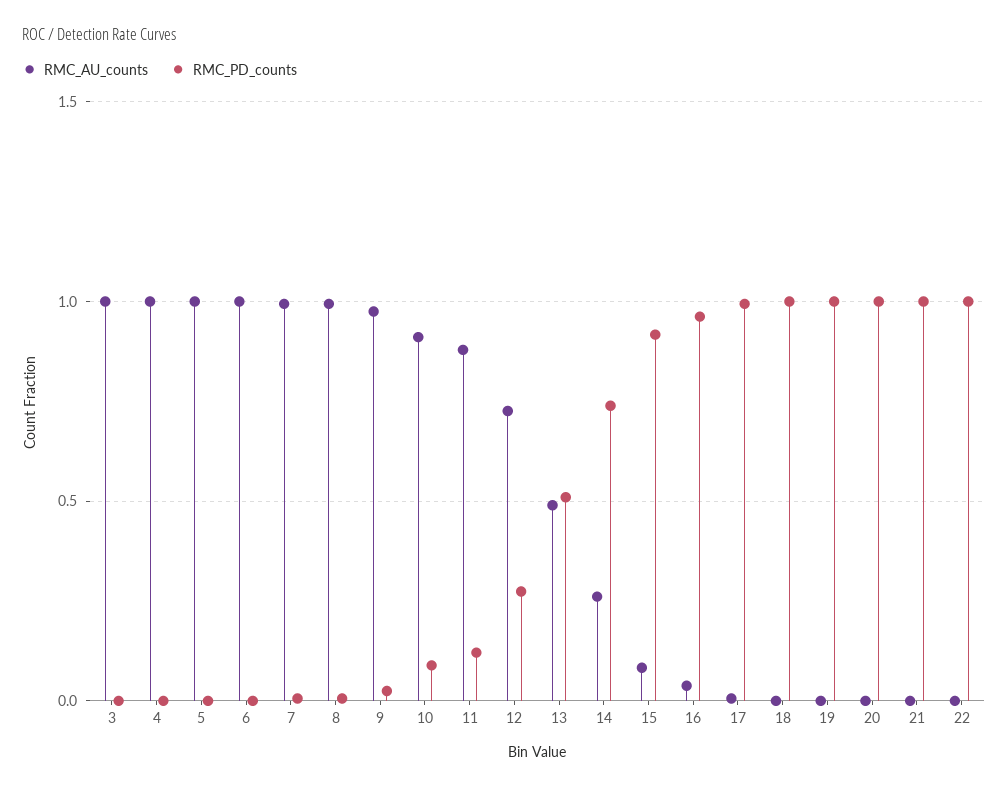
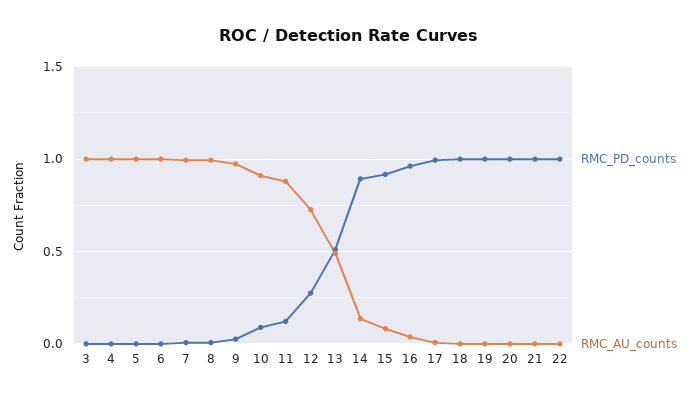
RMC_AU_counts, 14: 0.25 -> 0.15
RMC_PD_counts, 14: 0.75 -> 0.9

